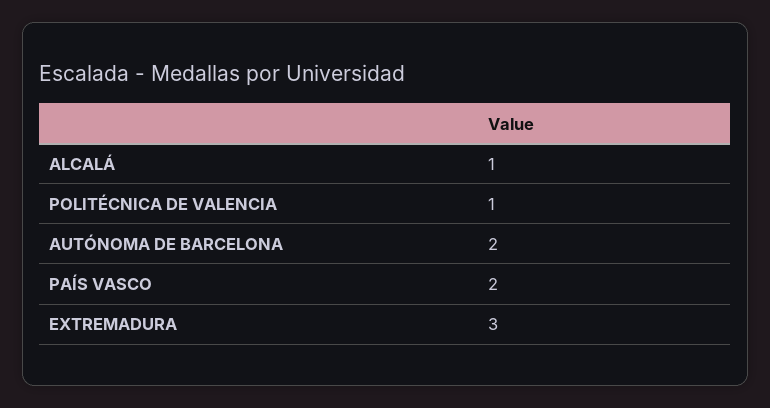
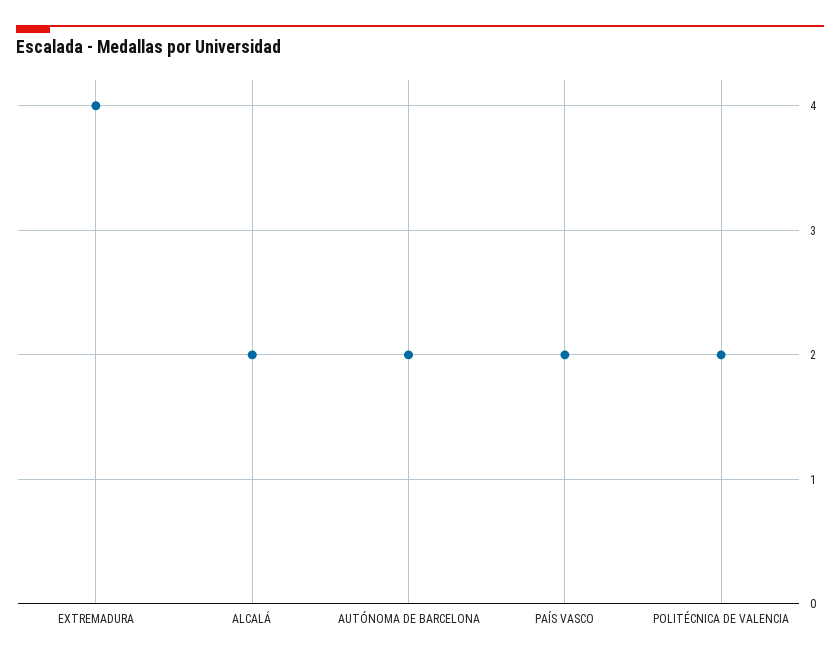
ALCALÁ: 1 -> 2
POLITÉCNICA DE VALENCIA: 1 -> 2
EXTREMADURA: 3 -> 4

